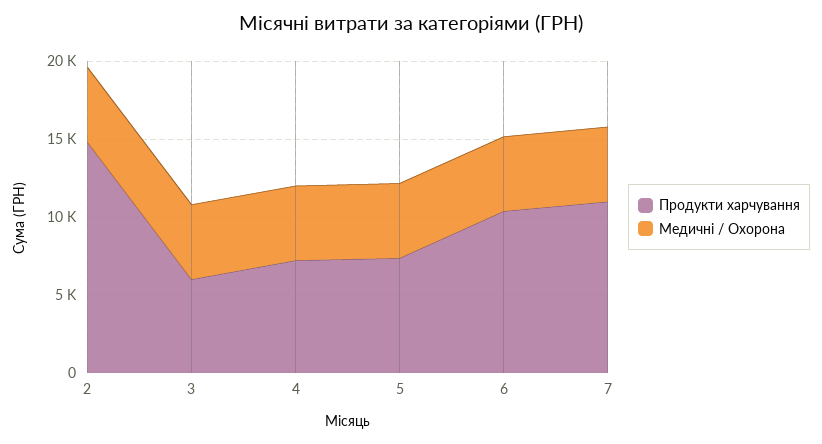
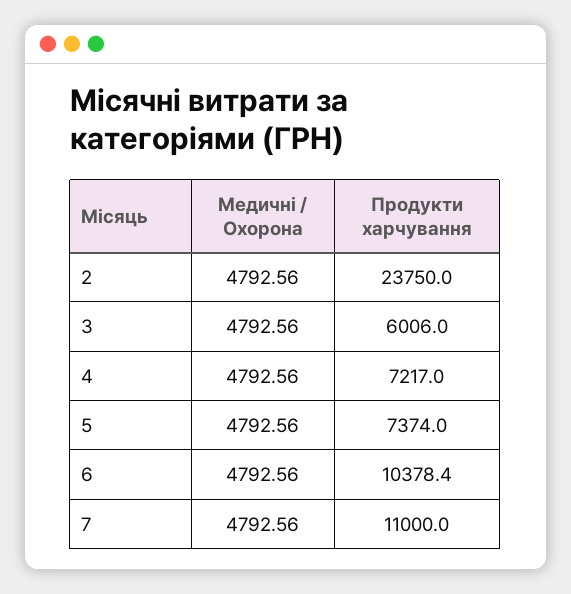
Продукти харчування, 2: 15000 -> 23750

